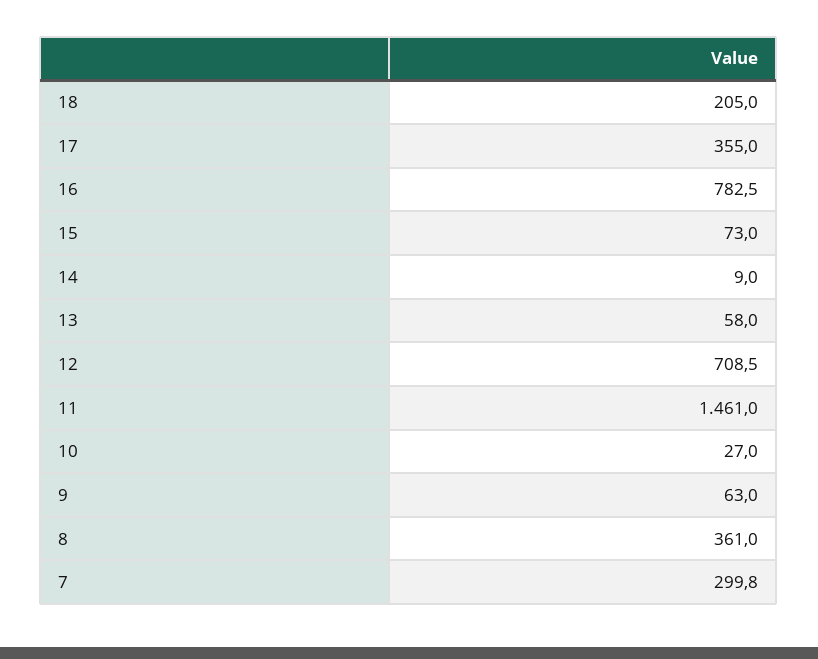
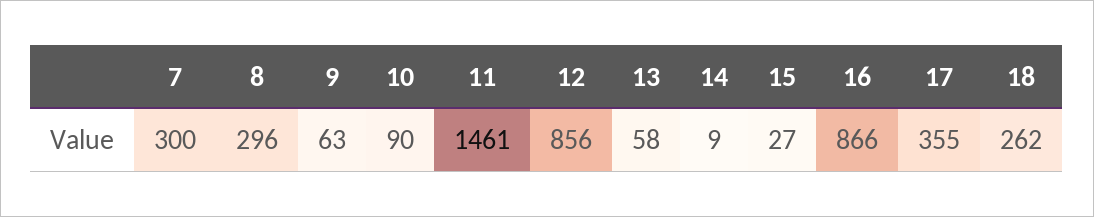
18: 205 -> 262
16: 782.5 -> 866
15: 73 -> 27
12: 708.5 -> 856
10: 27 -> 90
8: 361 -> 296

